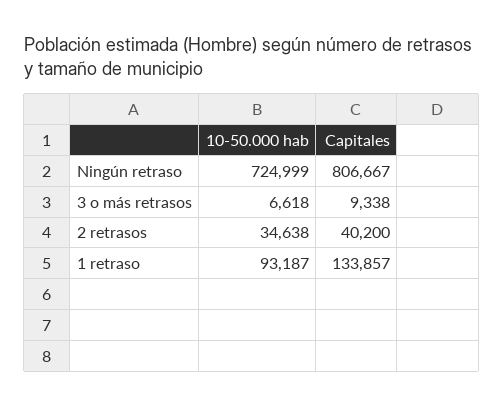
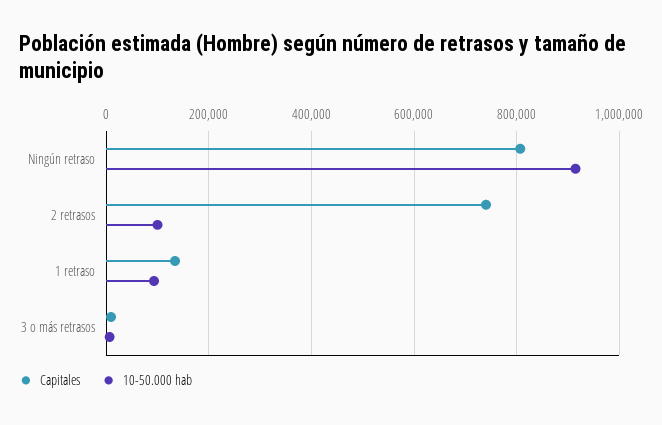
10-50.000 hab, Ningún retraso: 724999 -> 920000
10-50.000 hab, 2 retrasos: 34638 -> 100000
Capitales, 2 retrasos: 40200 -> 740000

